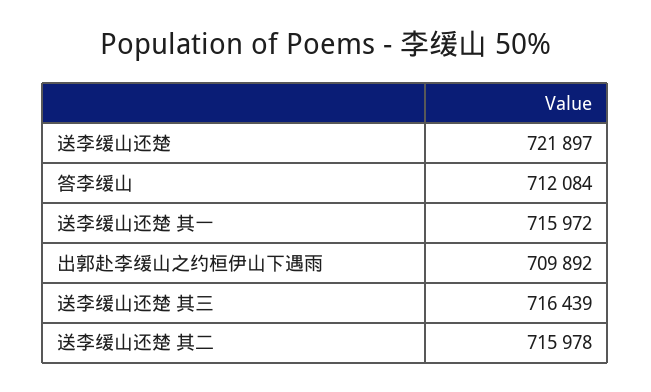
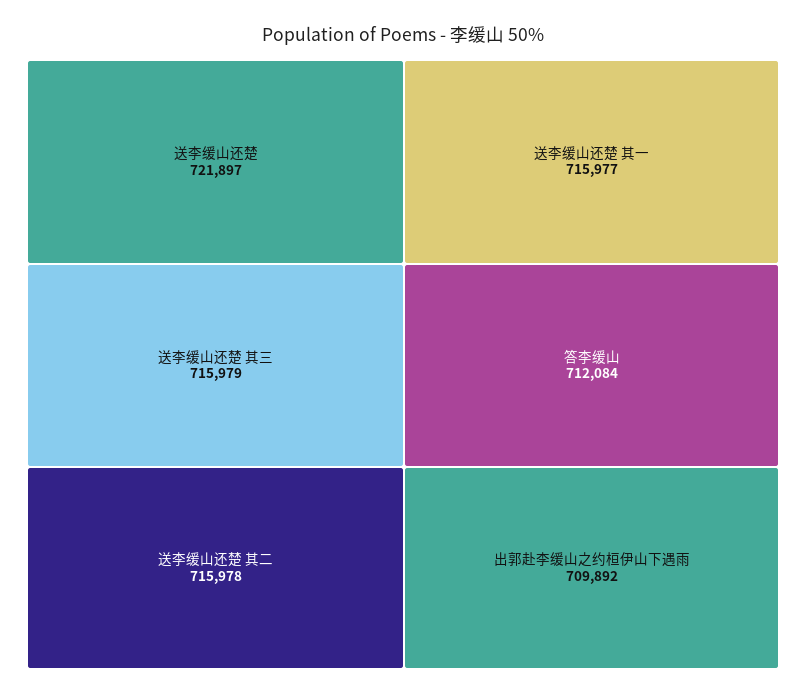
送李缓山还楚 其一: 715972 -> 715977
送李缓山还楚 其三: 716439 -> 715979

